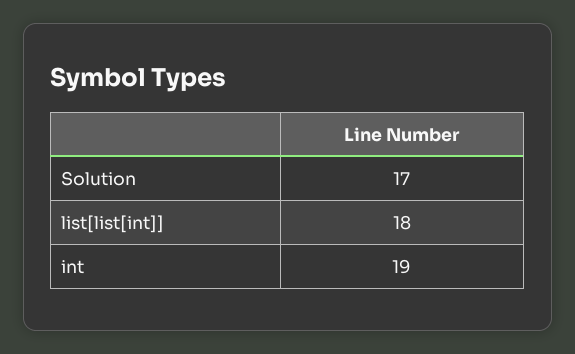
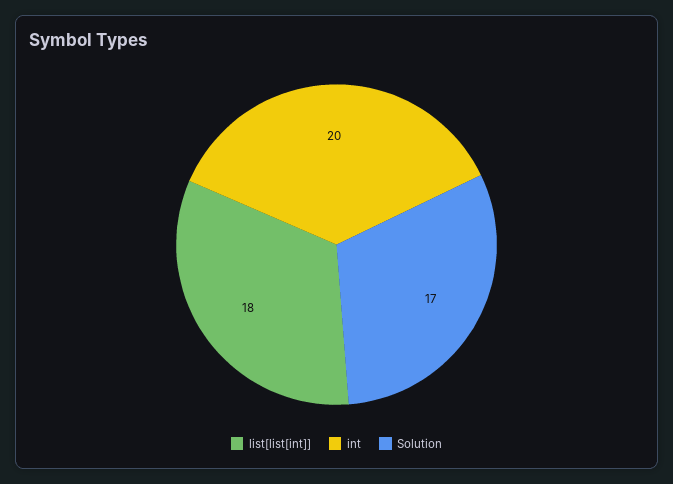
int: 19 -> 20

